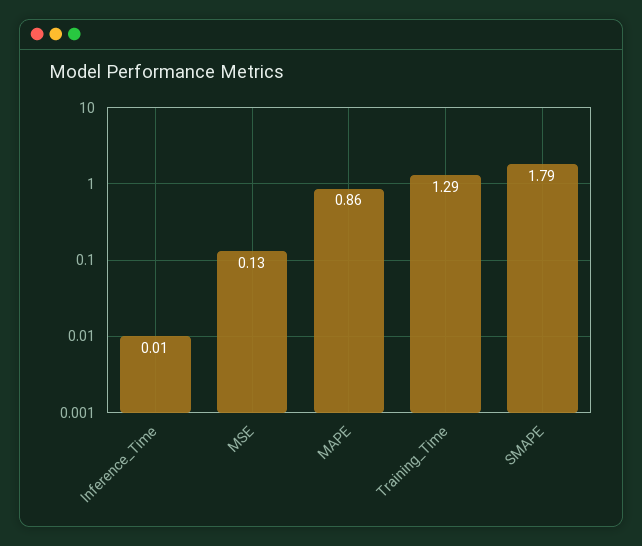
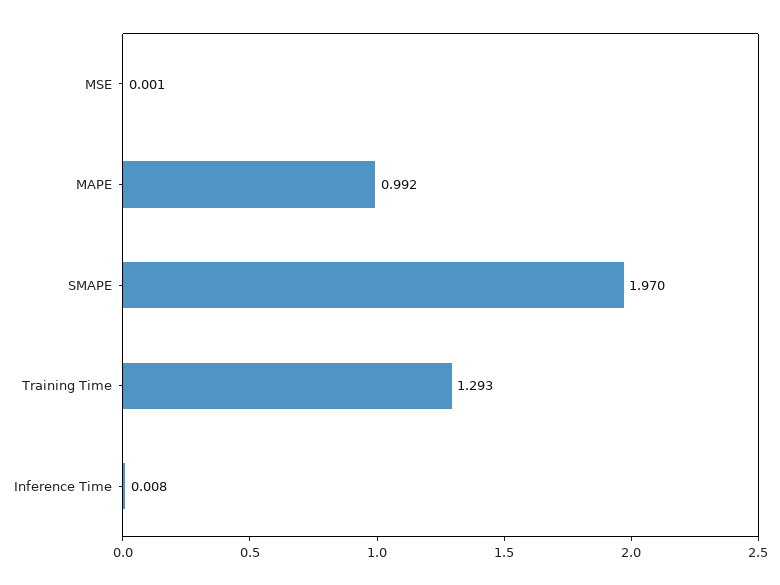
MSE: 0.13 -> 0.001
MAPE: 0.86 -> 0.992
SMAPE: 1.79 -> 1.97

